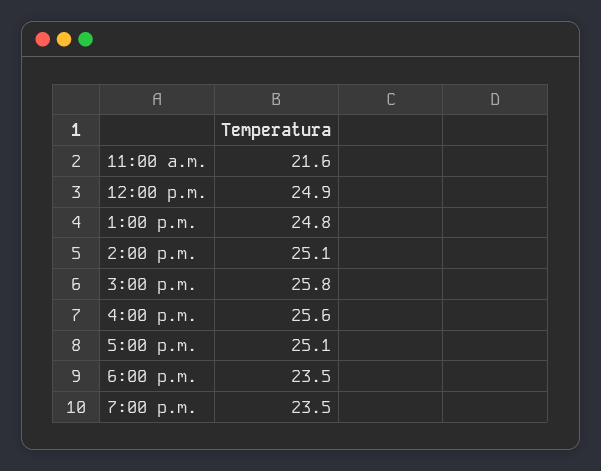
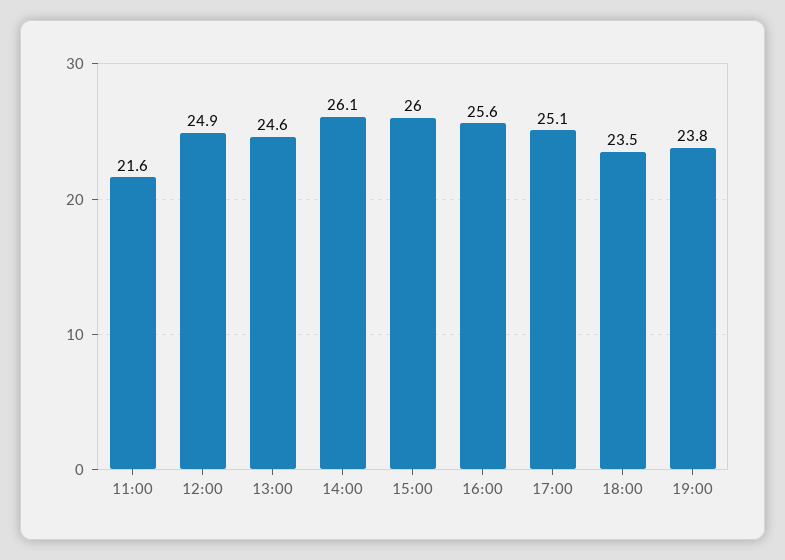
1:00 p.m.: 24.8 -> 24.6
2:00 p.m.: 25.1 -> 26.1
3:00 p.m.: 25.8 -> 26
7:00 p.m.: 23.5 -> 23.8

